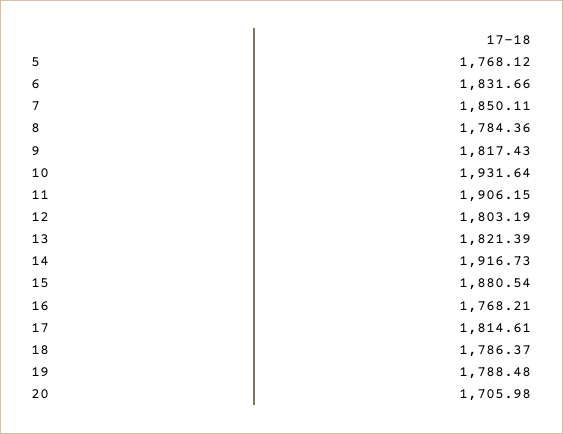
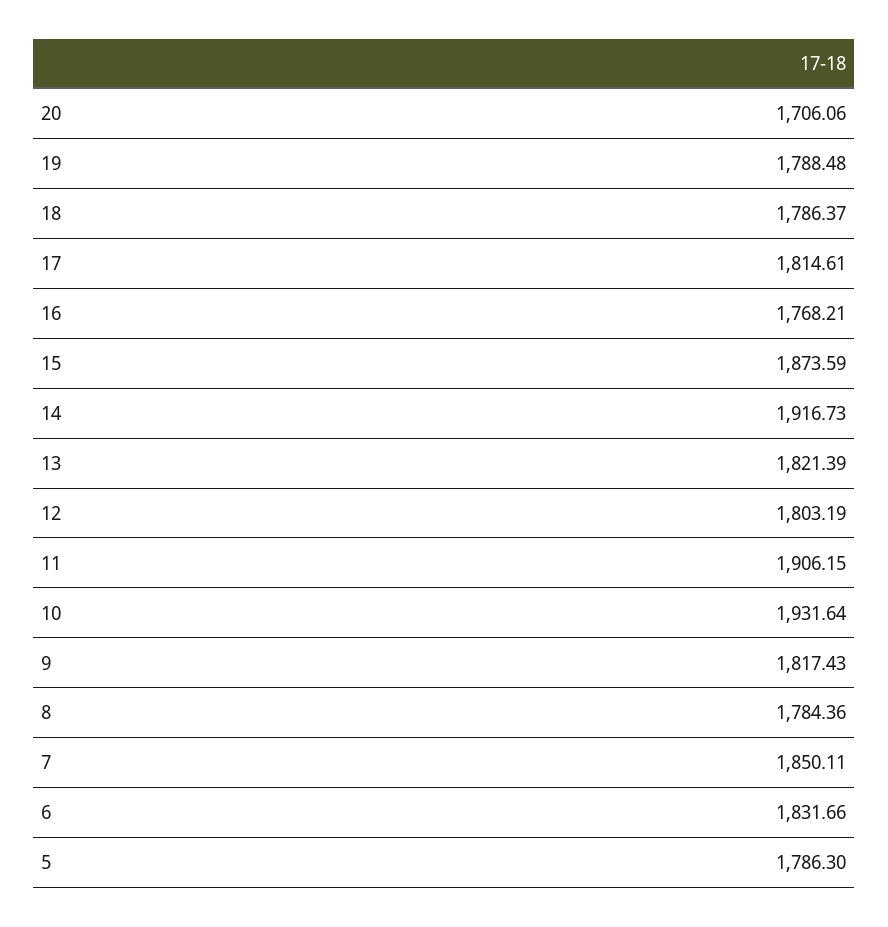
5: 1768.12 -> 1786.3
15: 1880.54 -> 1873.59
20: 1705.98 -> 1706.06

